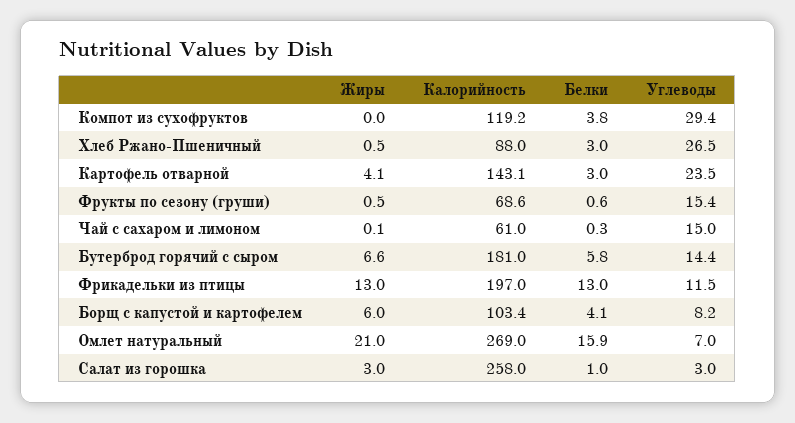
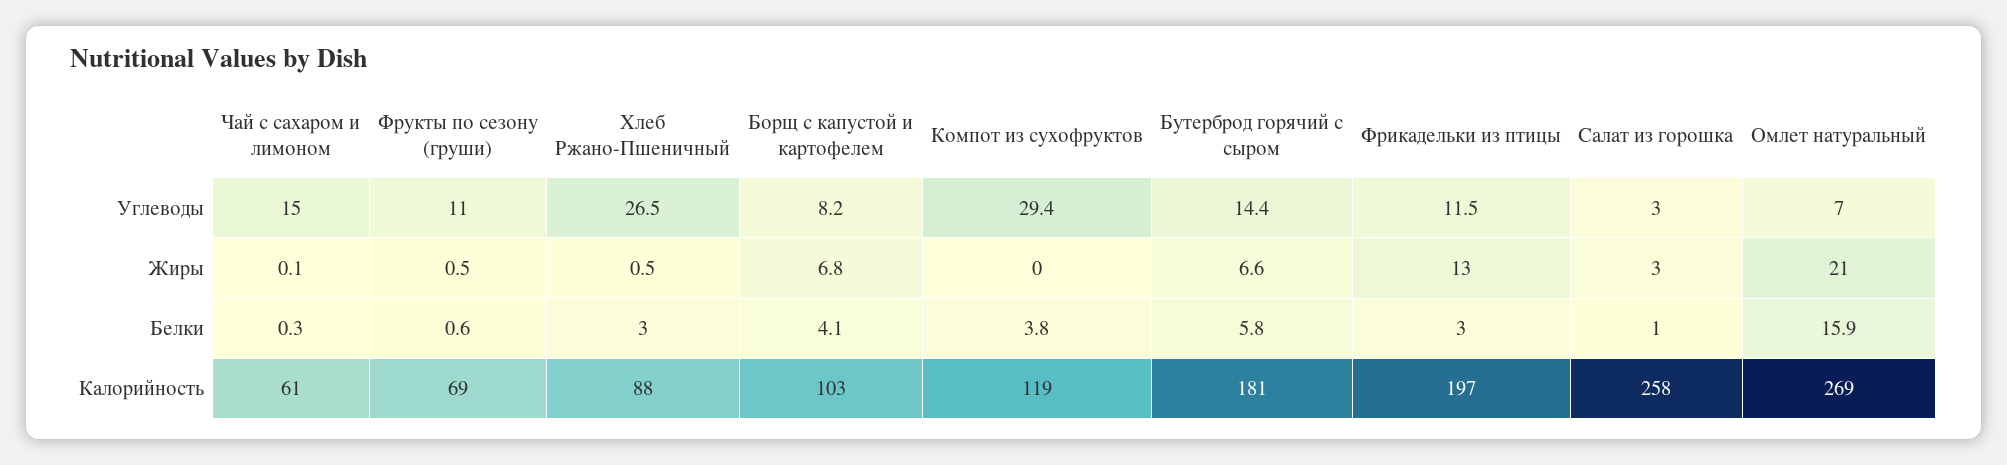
Жиры, Картофель отварной: 4.1 -> none
Калорийность, Картофель отварной: 143.1 -> none
Белки, Картофель отварной: 3 -> none
Углеводы, Картофель отварной: 23.5 -> none
Углеводы, Фрукты по сезону (груши): 15.4 -> 11
Белки, Фрикадельки из птицы: 13 -> 3
Жиры, Борщ с капустой и картофелем: 6 -> 6.8

